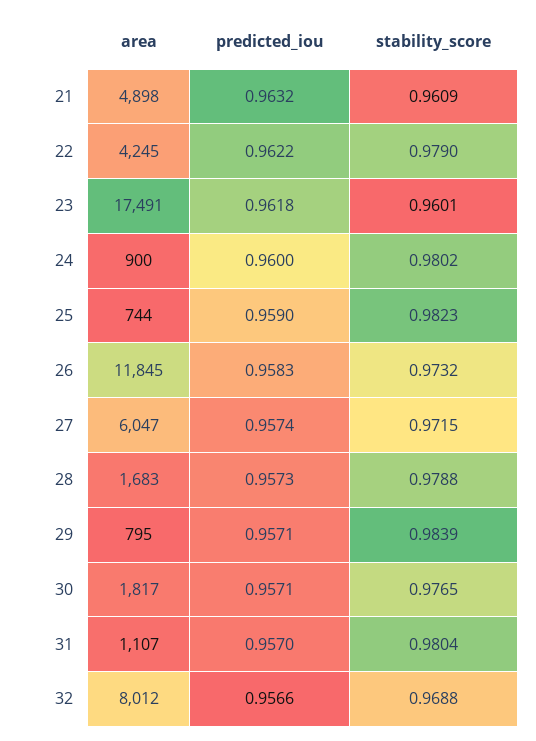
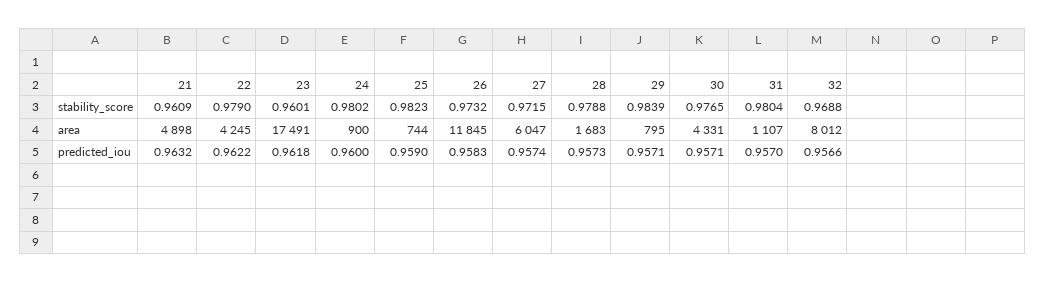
area, 30: 1817 -> 4331

